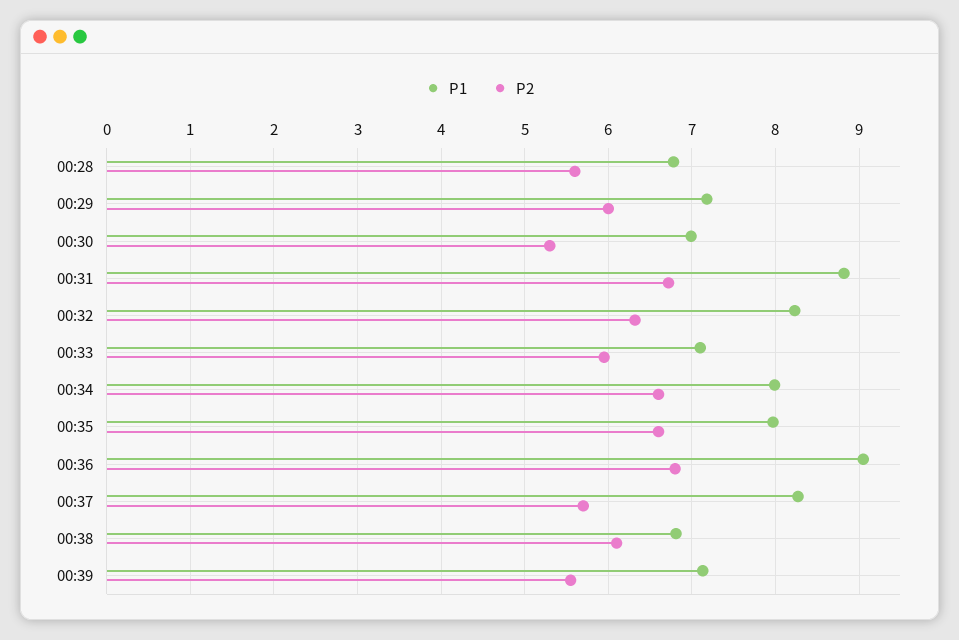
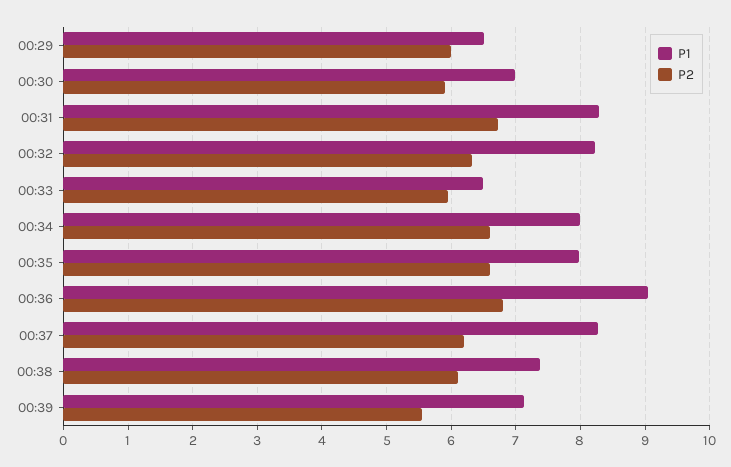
P1, 00:28: 6.8 -> none
P2, 00:28: 5.6 -> none
P1, 00:29: 7.2 -> 6.5
P2, 00:30: 5.3 -> 5.9
P1, 00:31: 8.8 -> 8.3
P1, 00:33: 7.1 -> 6.5
P2, 00:37: 5.7 -> 6.2
P1, 00:38: 6.8 -> 7.4

